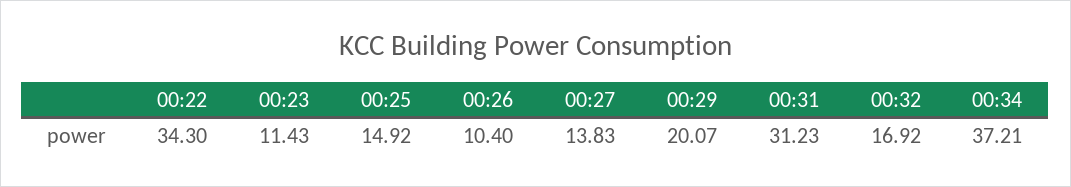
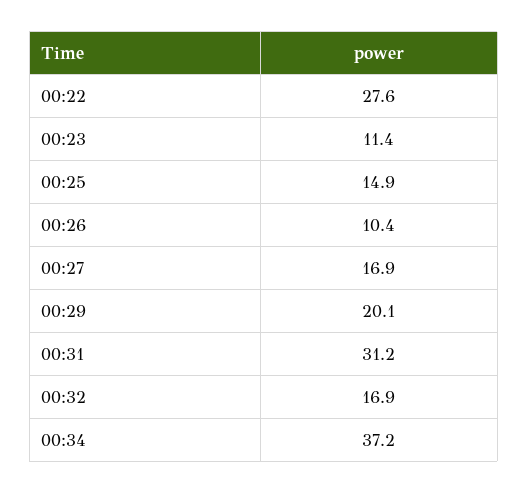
00:22: 34.3 -> 27.6
00:27: 13.83 -> 16.9

